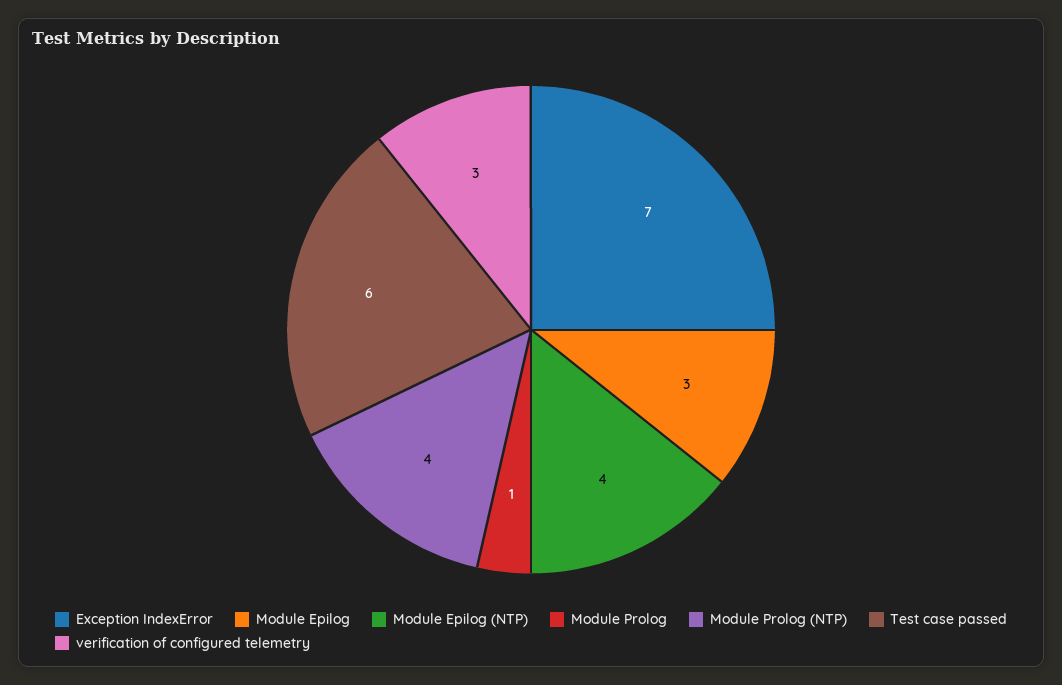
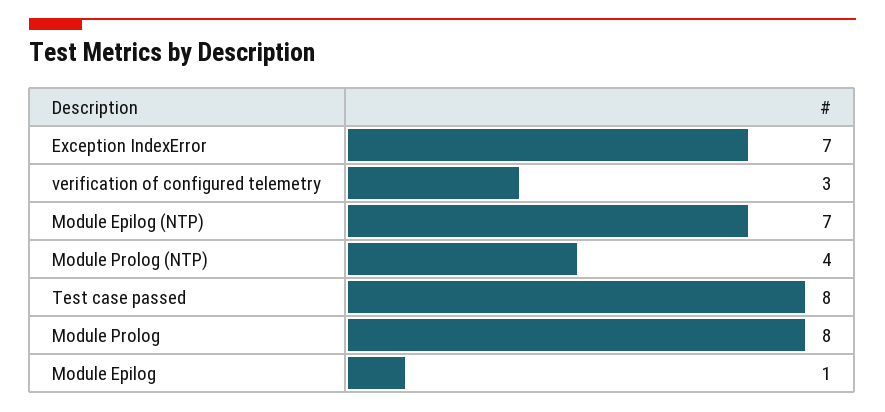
Module Epilog: 3 -> 1
Module Epilog (NTP): 4 -> 7
Module Prolog: 1 -> 8
Test case passed: 6 -> 8

